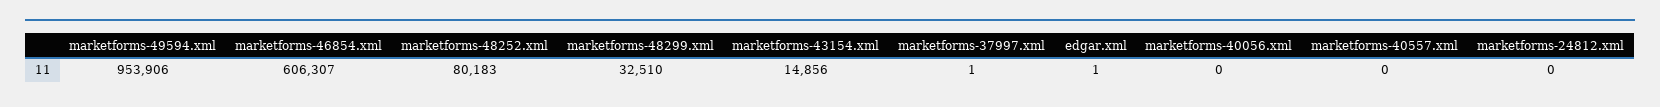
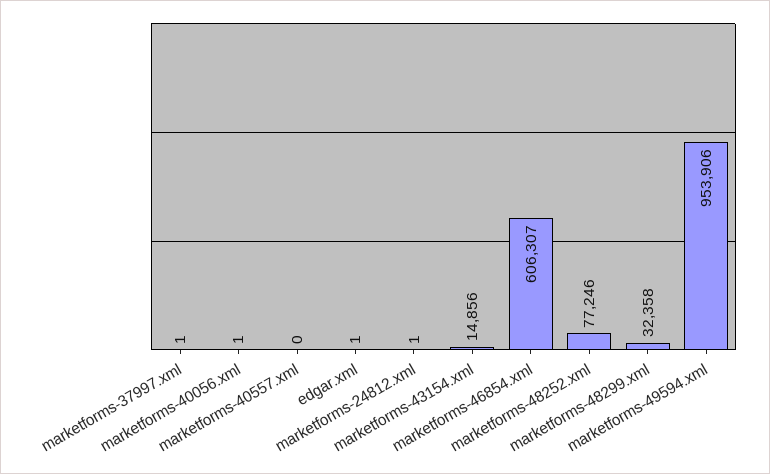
marketforms-48252.xml: 80183 -> 77246
marketforms-48299.xml: 32510 -> 32358
marketforms-40056.xml: 0 -> 1
marketforms-24812.xml: 0 -> 1

